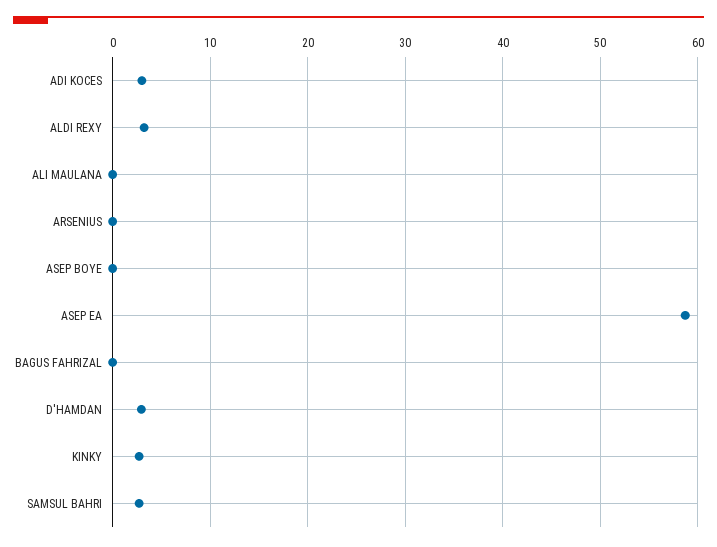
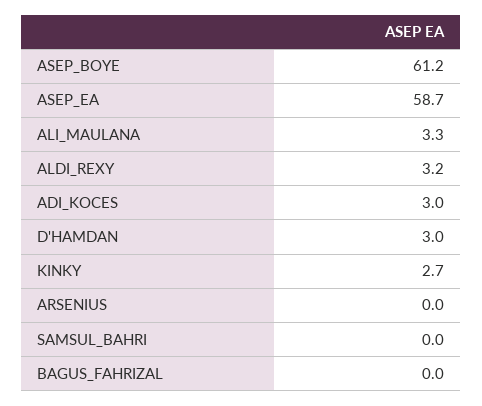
ALI MAULANA: 0 -> 3.3
ASEP BOYE: 0 -> 61.2
SAMSUL BAHRI: 3 -> 0

